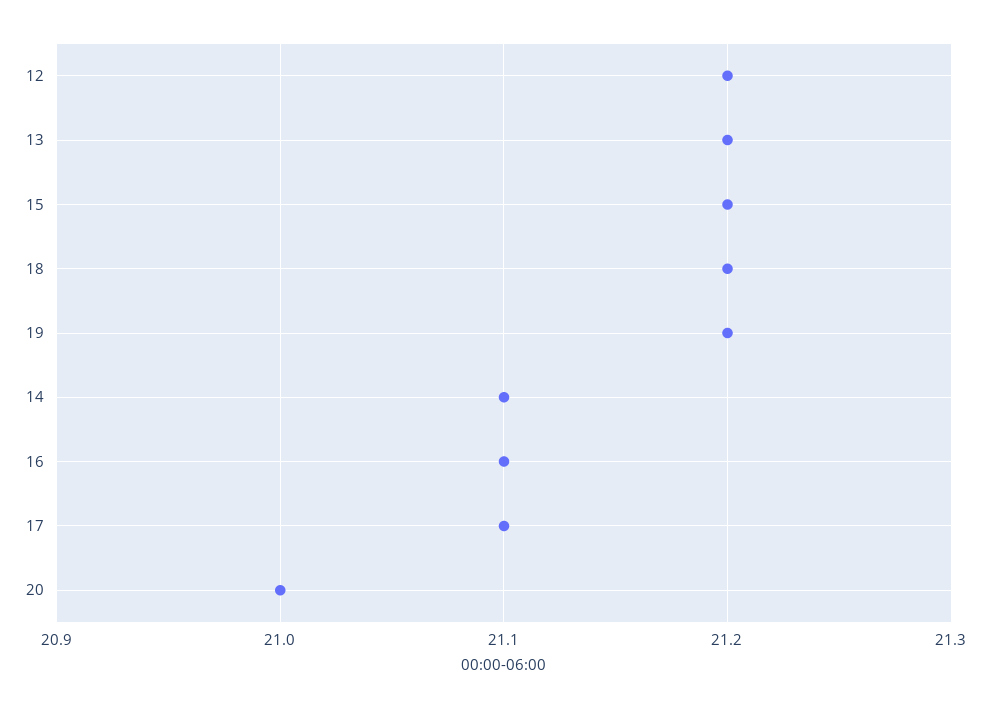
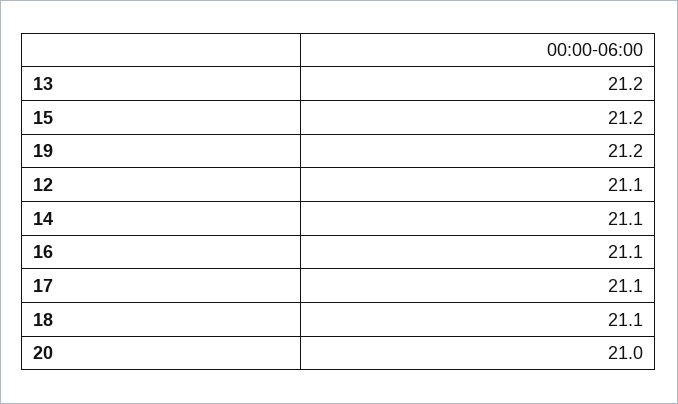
12: 21.2 -> 21.1
18: 21.2 -> 21.1

